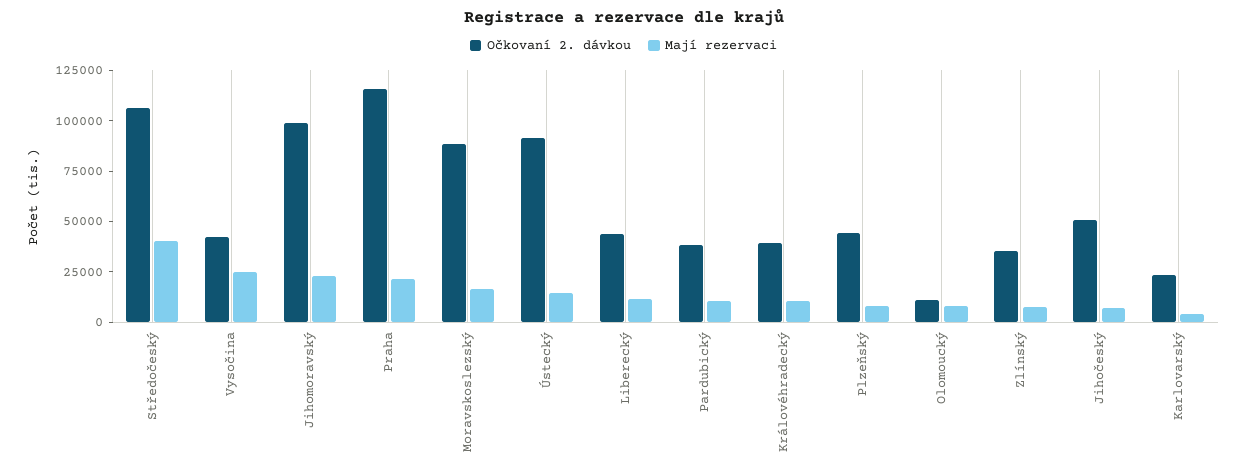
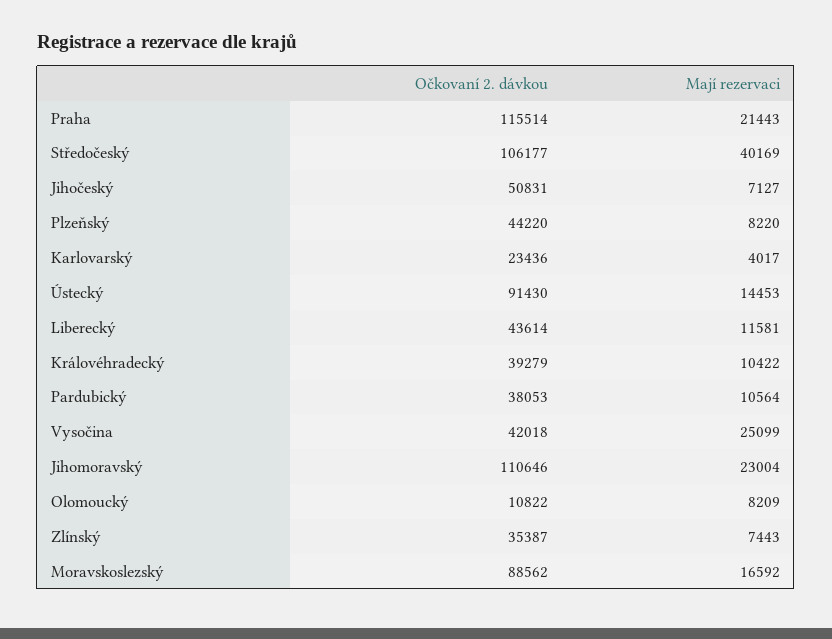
Očkovaní 2. dávkou, Jihomoravský: 100000 -> 110646

